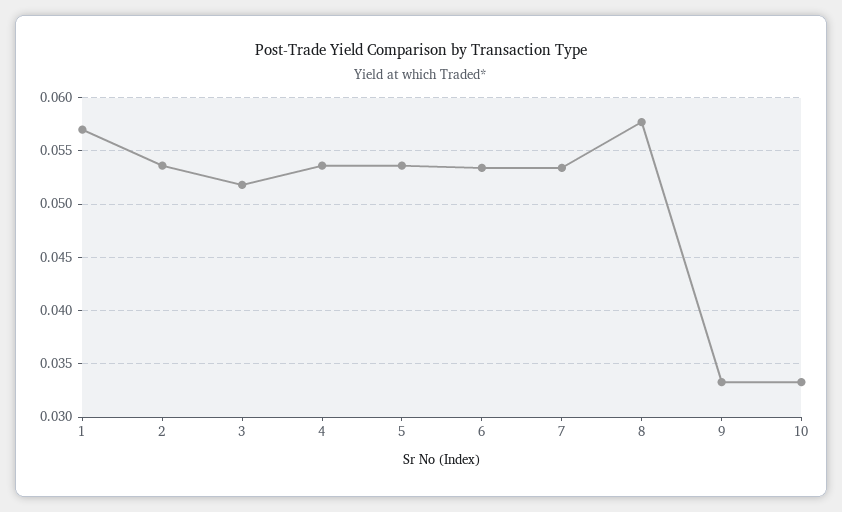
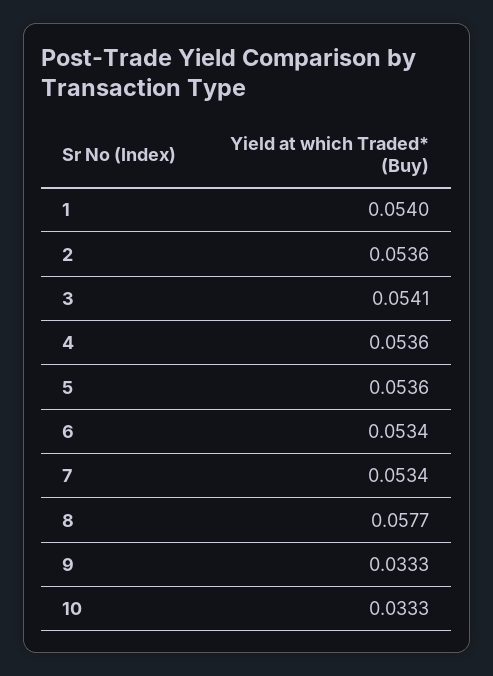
1: 0.057 -> 0.054
3: 0.052 -> 0.0541

